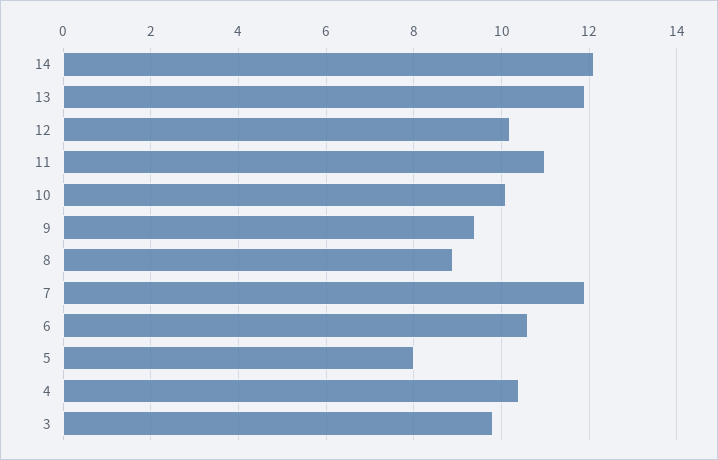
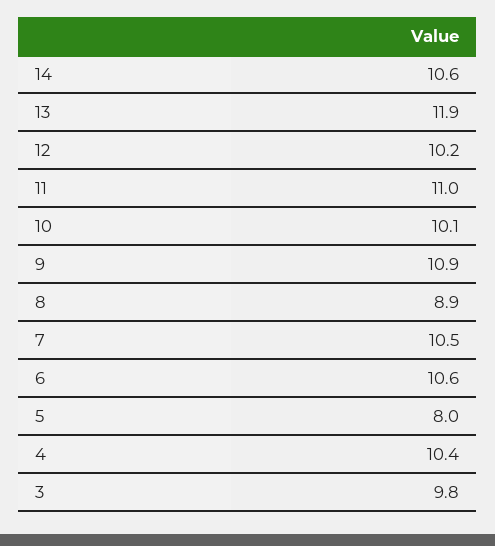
14: 12 -> 10.6
9: 9.5 -> 10.9
7: 12 -> 10.5

